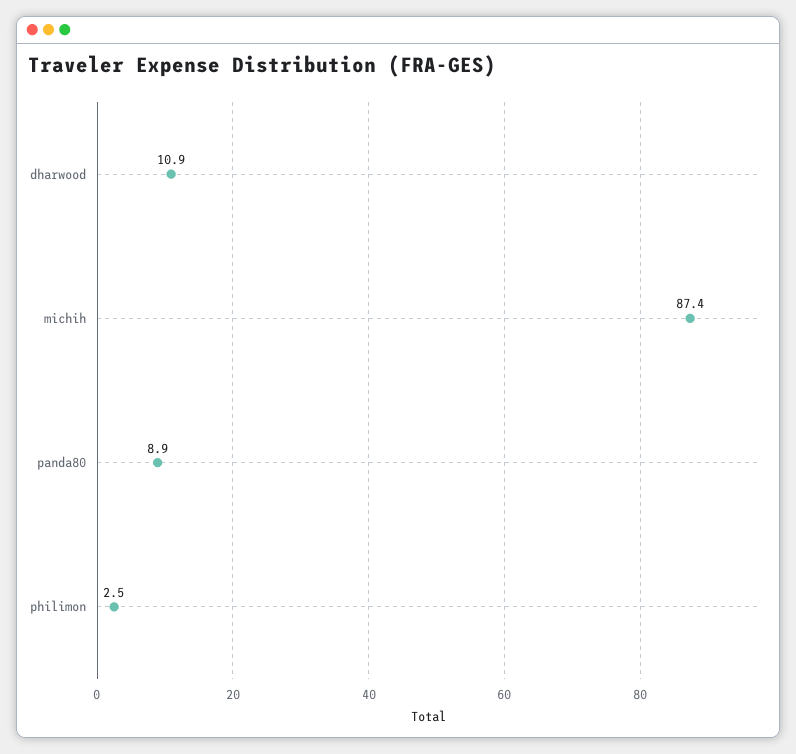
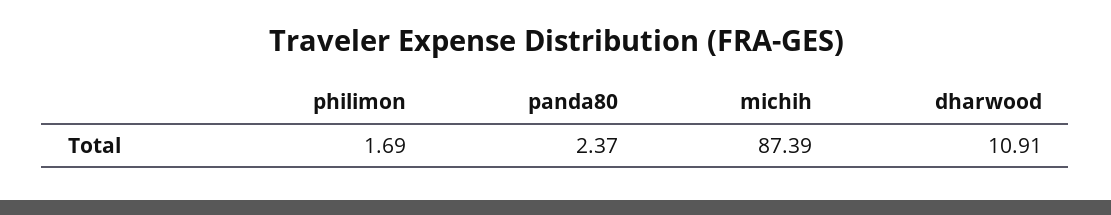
panda80: 8.9 -> 2.37
philimon: 2.5 -> 1.69

